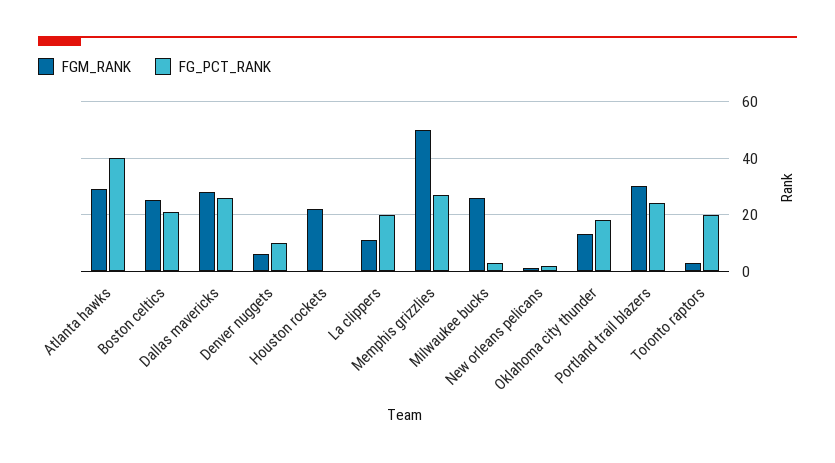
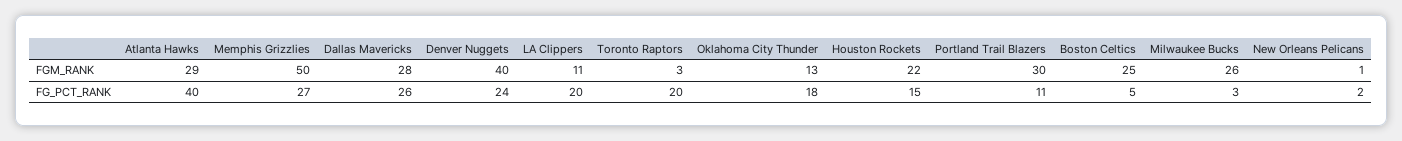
FG_PCT_RANK, Boston celtics: 20 -> 5
FGM_RANK, Denver nuggets: 5 -> 40
FG_PCT_RANK, Denver nuggets: 10 -> 24
FG_PCT_RANK, Houston rockets: 0 -> 15
FG_PCT_RANK, Portland trail blazers: 25 -> 11

